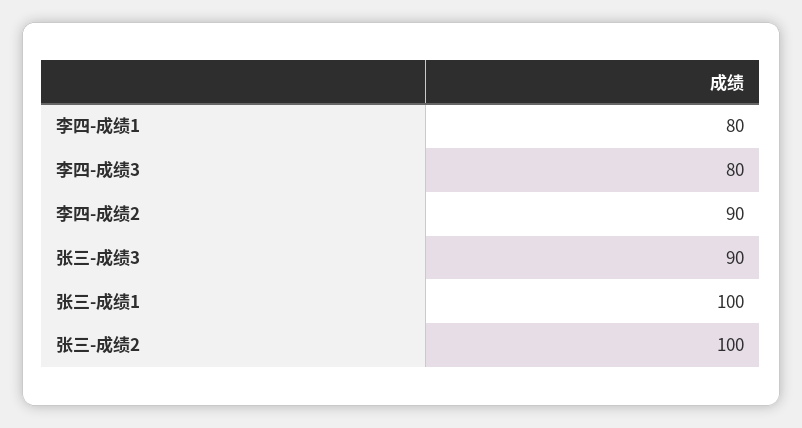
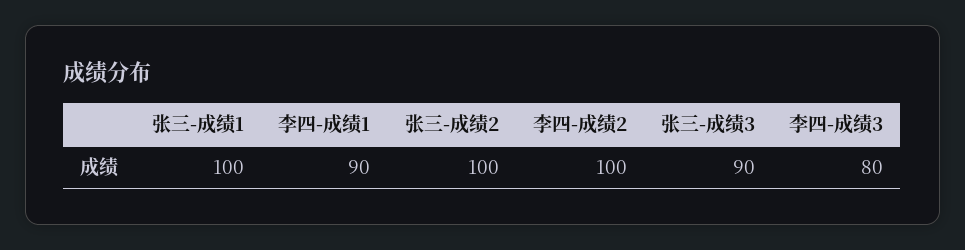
李四-成绩1: 80 -> 90
李四-成绩2: 90 -> 100

